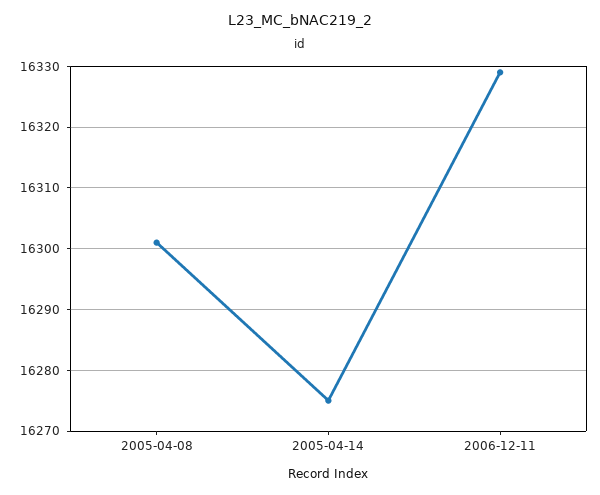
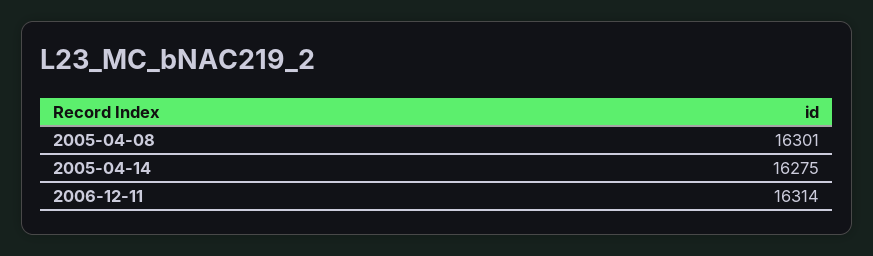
2006-12-11: 16329 -> 16314

